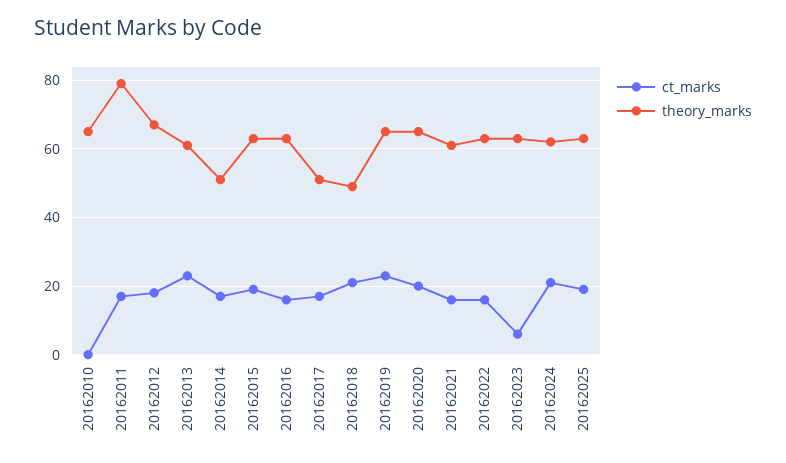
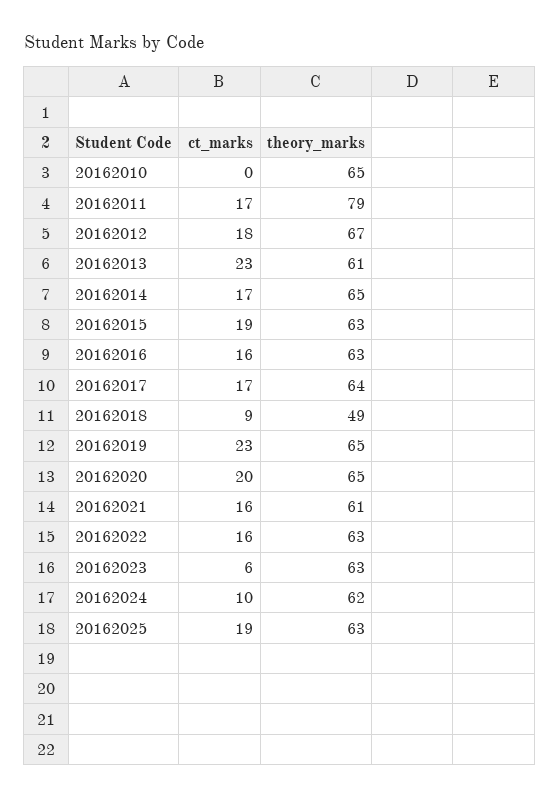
theory_marks, 20162014: 50 -> 65
theory_marks, 20162017: 50 -> 64
ct_marks, 20162018: 20 -> 9
ct_marks, 20162024: 20 -> 10

